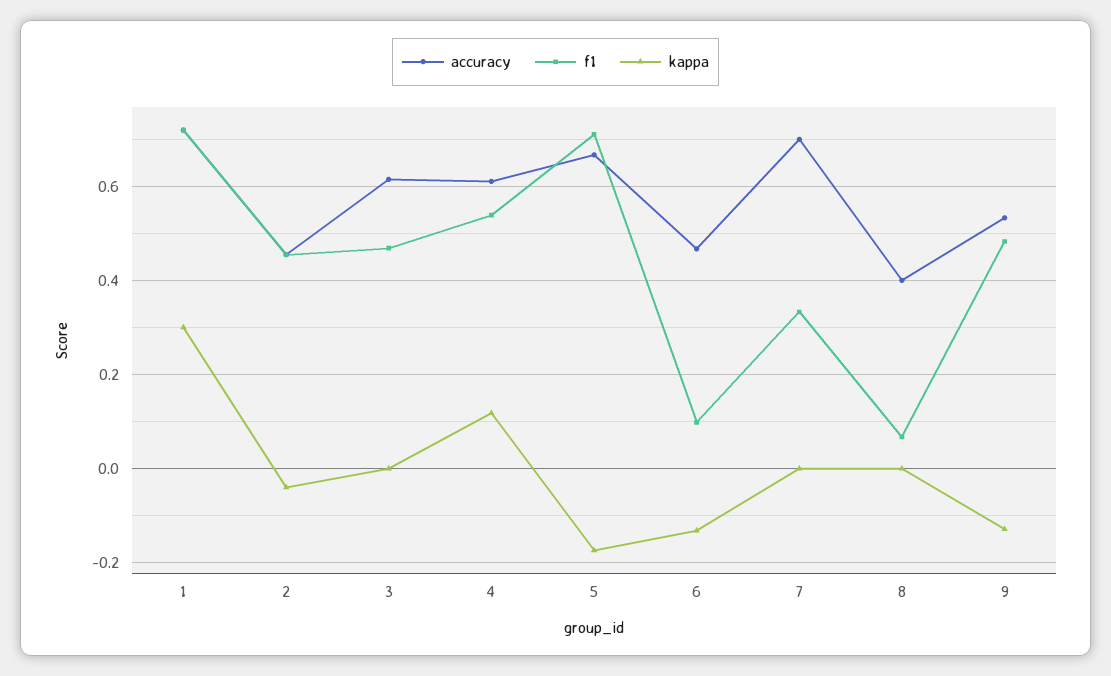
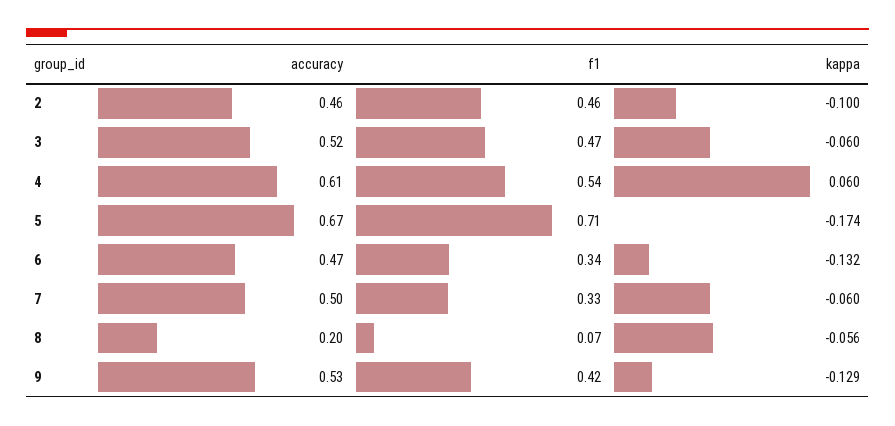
accuracy, 1: 0.72 -> none
f1, 1: 0.72 -> none
kappa, 1: 0.3 -> none
kappa, 2: -0.04 -> -0.1
accuracy, 3: 0.62 -> 0.52
kappa, 3: 0 -> -0.06
kappa, 4: 0.12 -> 0.06
f1, 6: 0.1 -> 0.34
accuracy, 7: 0.7 -> 0.5
kappa, 7: 0 -> -0.06
accuracy, 8: 0.4 -> 0.2
kappa, 8: 0 -> -0.056
f1, 9: 0.48 -> 0.42

